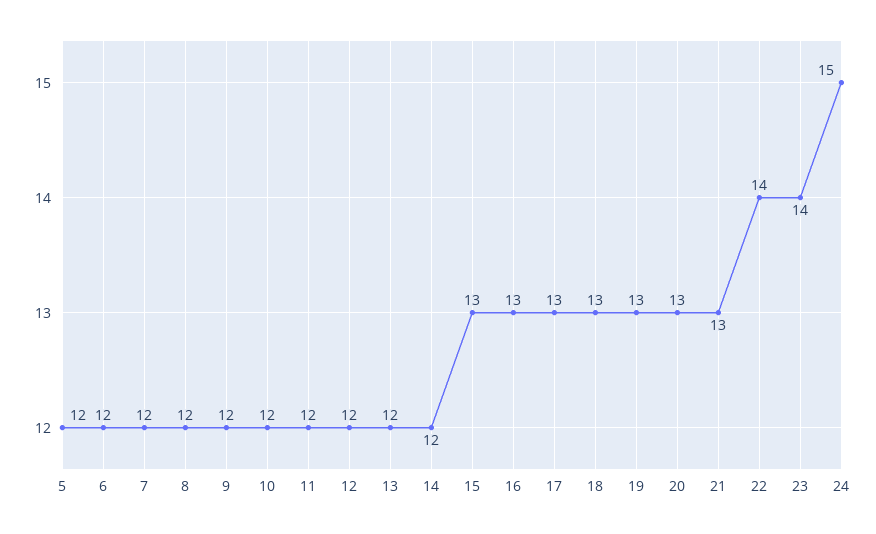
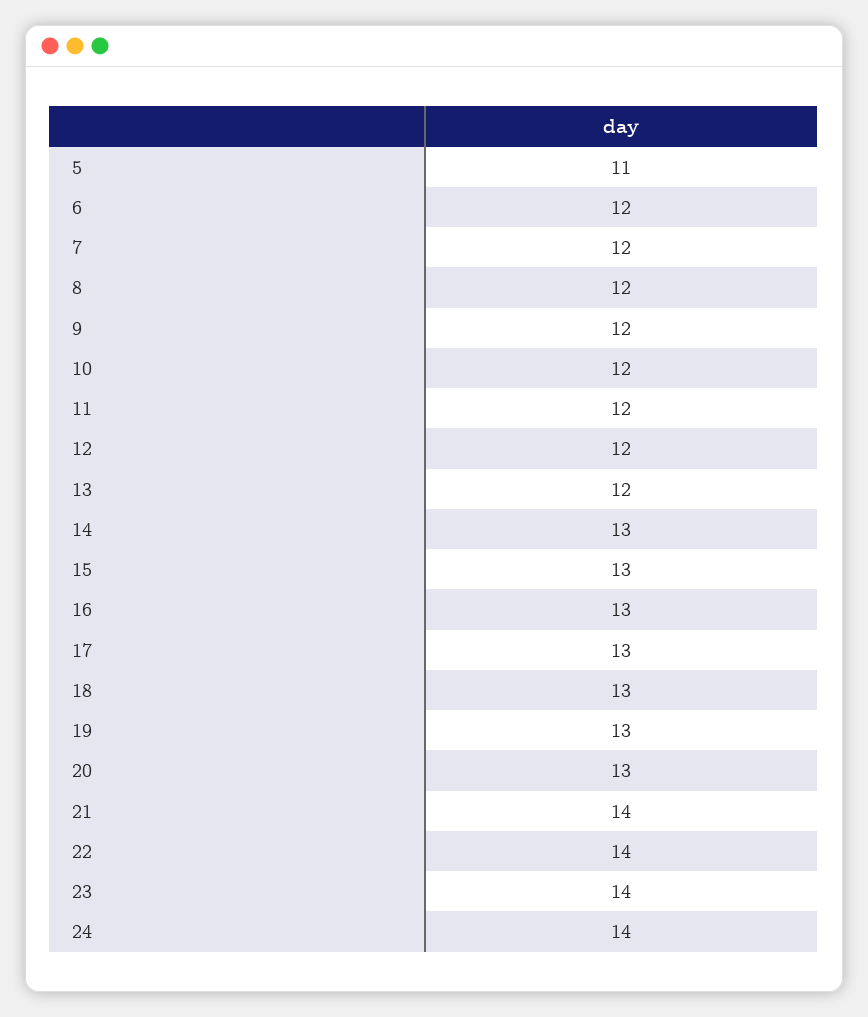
5: 12 -> 11
14: 12 -> 13
21: 13 -> 14
24: 15 -> 14

